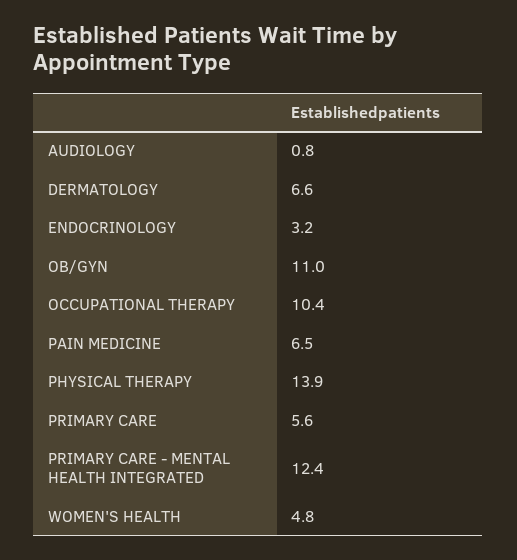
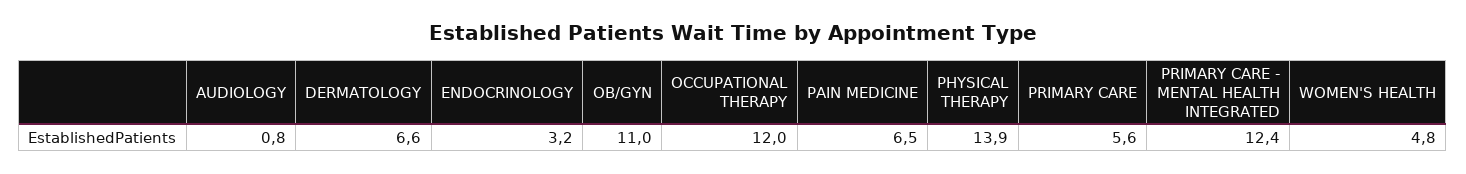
OCCUPATIONAL THERAPY: 10.4 -> 12

